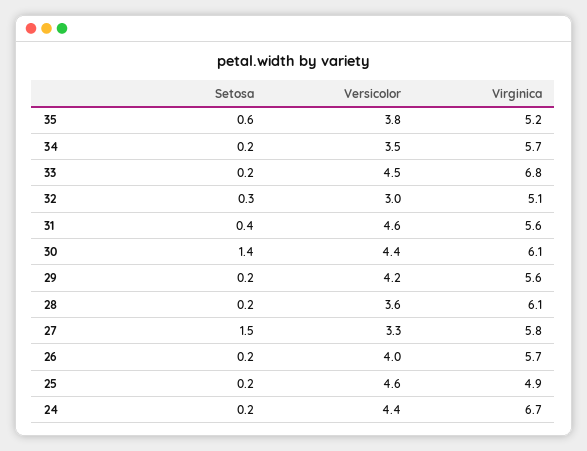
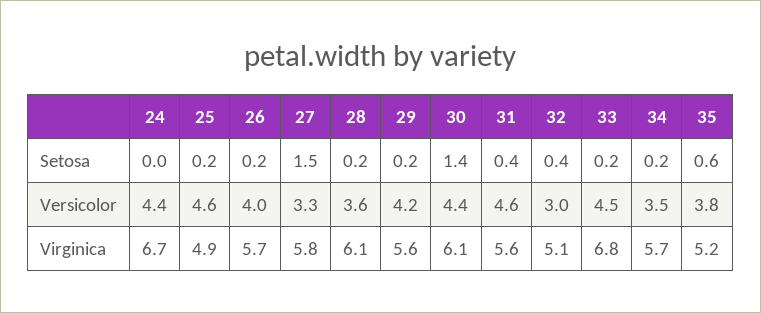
Setosa, 32: 0.3 -> 0.4
Setosa, 24: 0.2 -> 0

